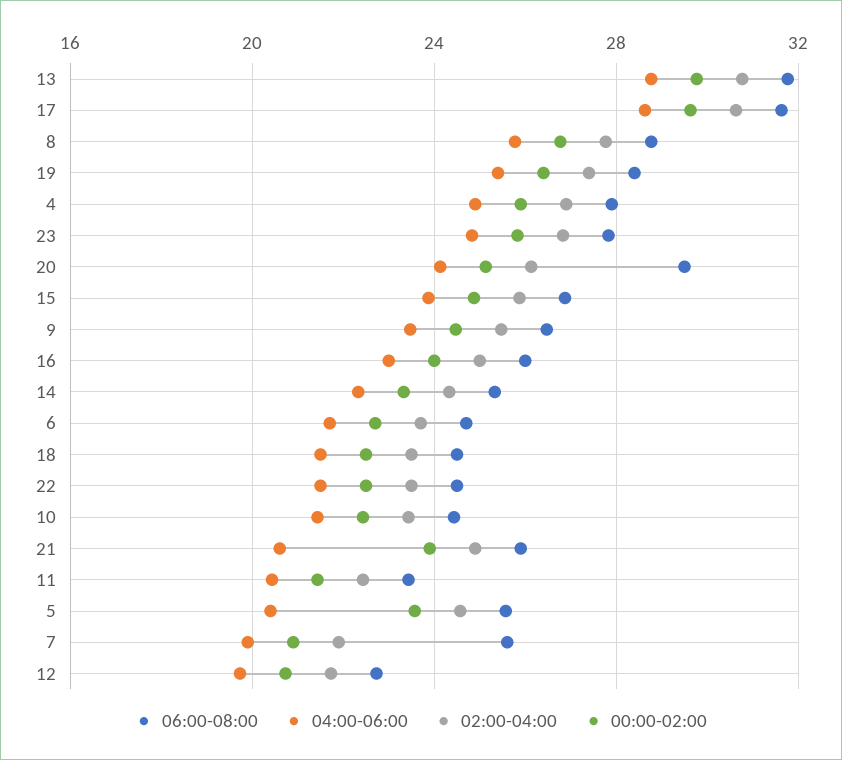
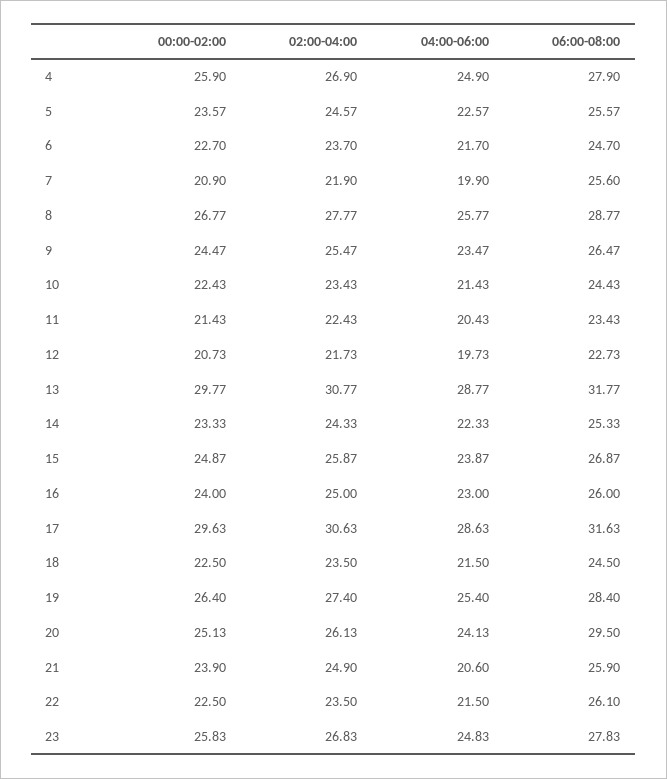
06:00-08:00, 22: 24.5 -> 26.1
04:00-06:00, 5: 20.5 -> 22.57

